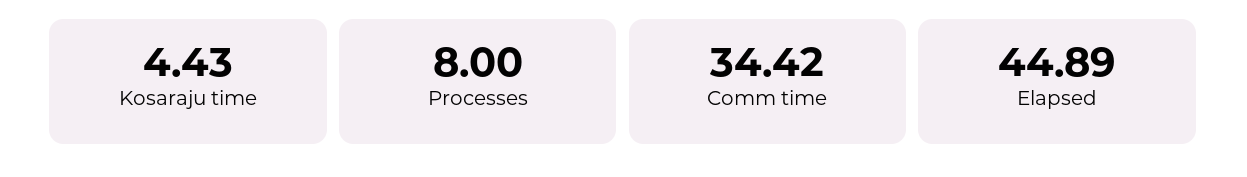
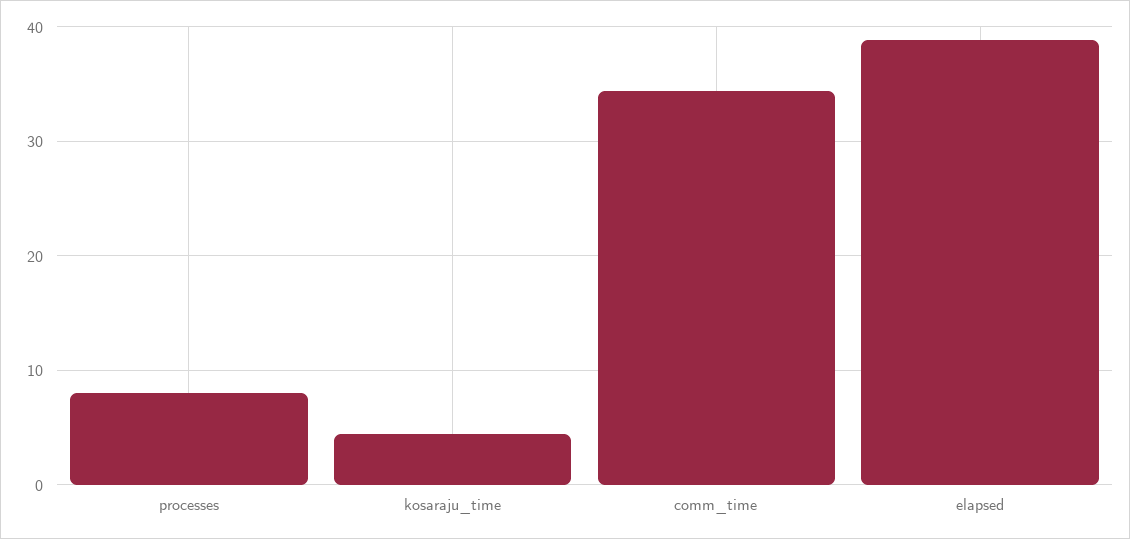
Elapsed: 44.89 -> 39

